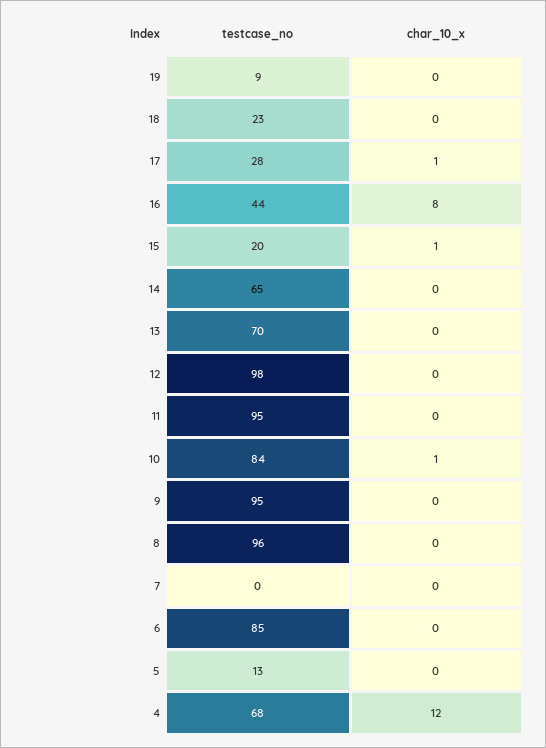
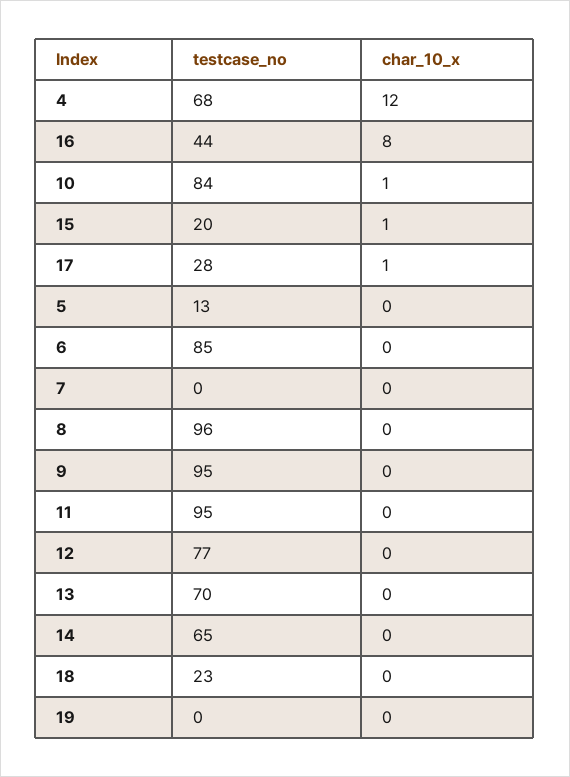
testcase_no, 19: 9 -> 0
testcase_no, 12: 98 -> 77

